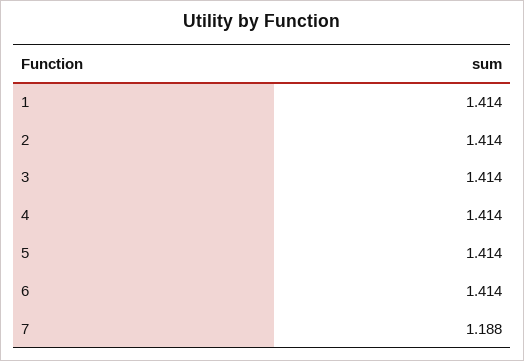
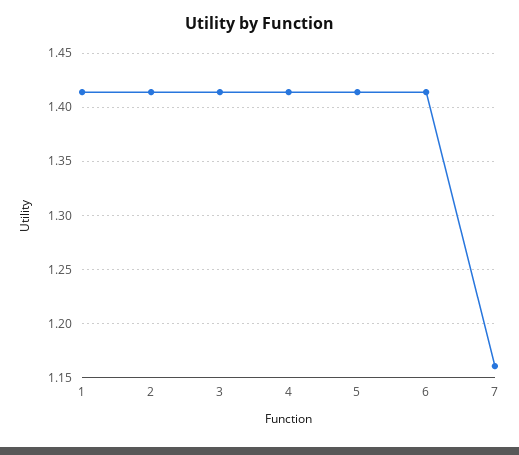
7: 1.188 -> 1.16

